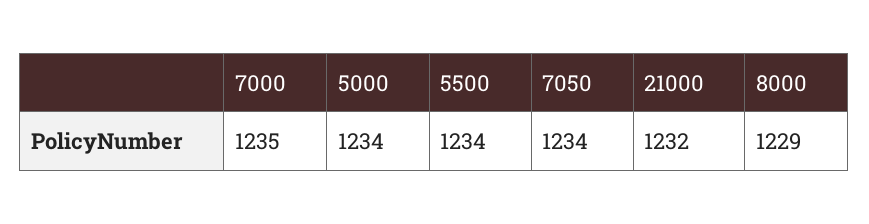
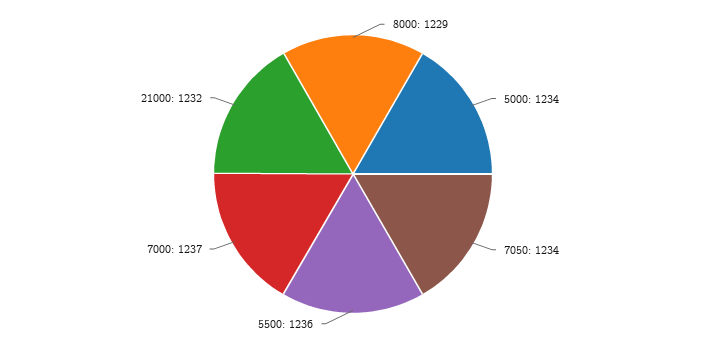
7000: 1235 -> 1237
5500: 1234 -> 1236

